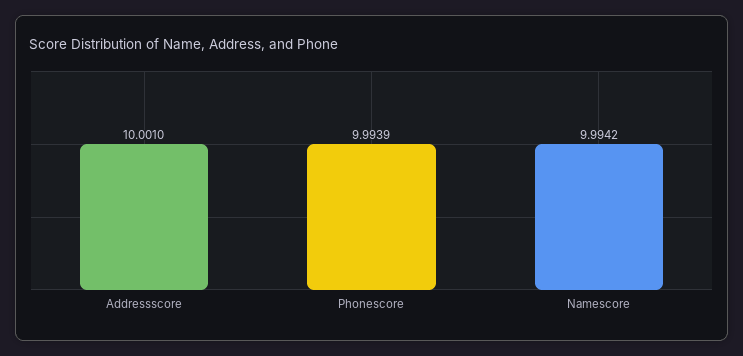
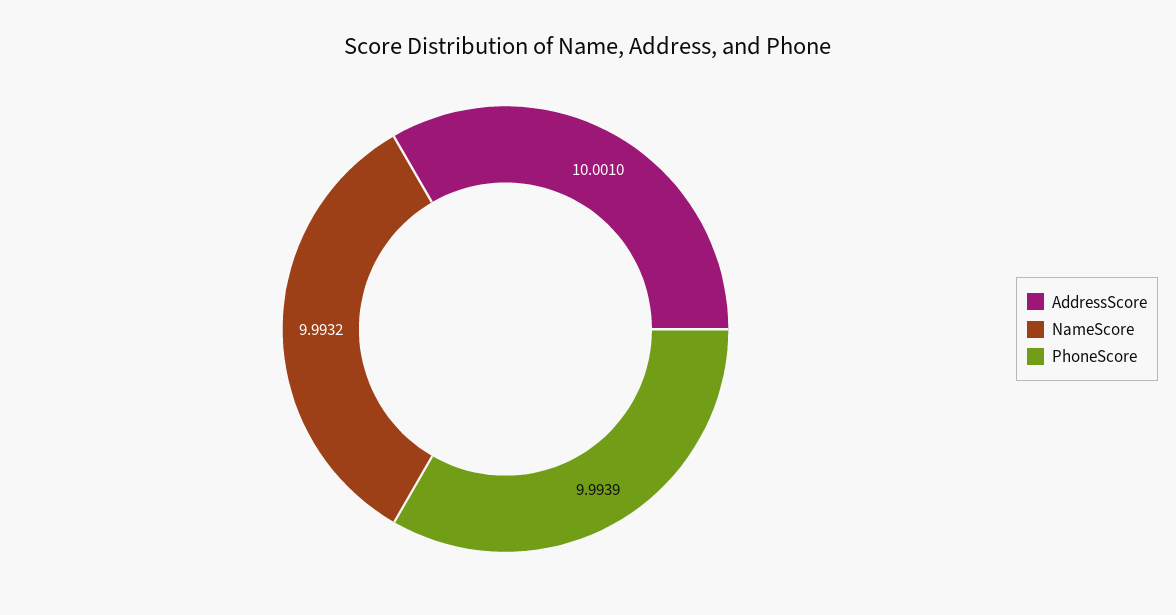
Namescore: 9.9942 -> 9.9932

